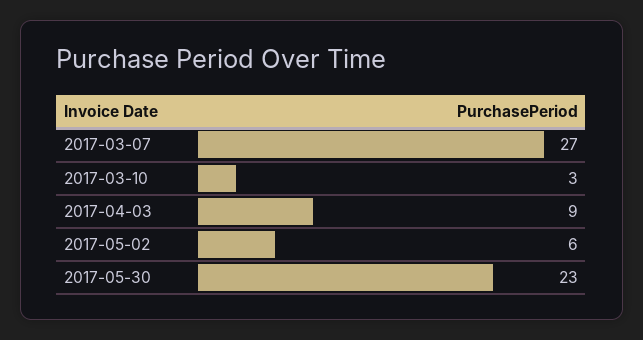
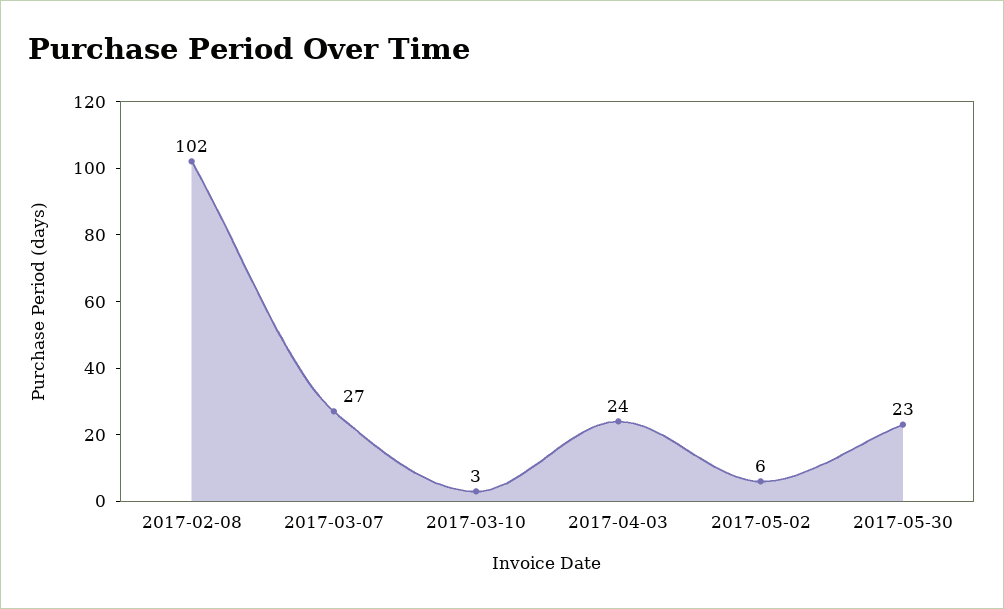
2017-04-03: 9 -> 24
2017-02-08: none -> 102

